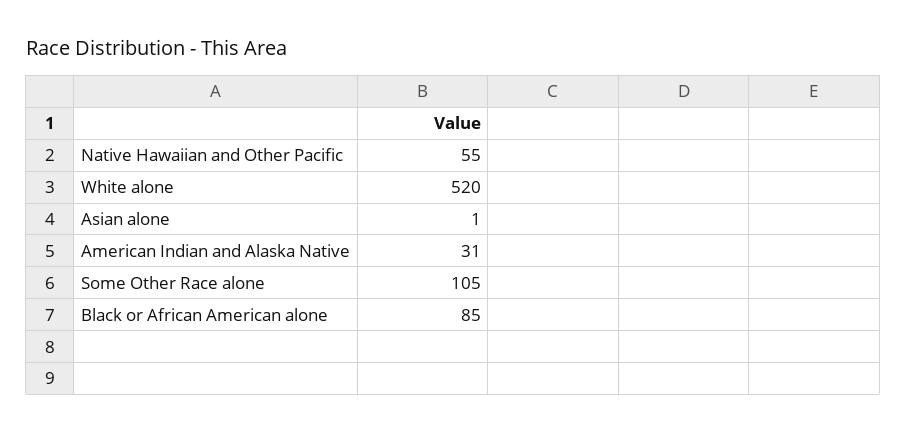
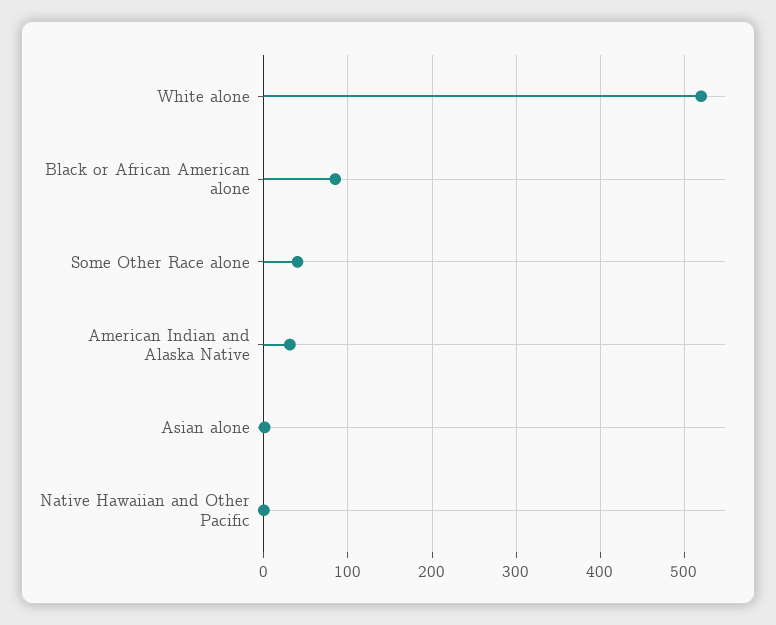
Native Hawaiian and Other Pacific: 55 -> 0
Some Other Race alone: 105 -> 40

